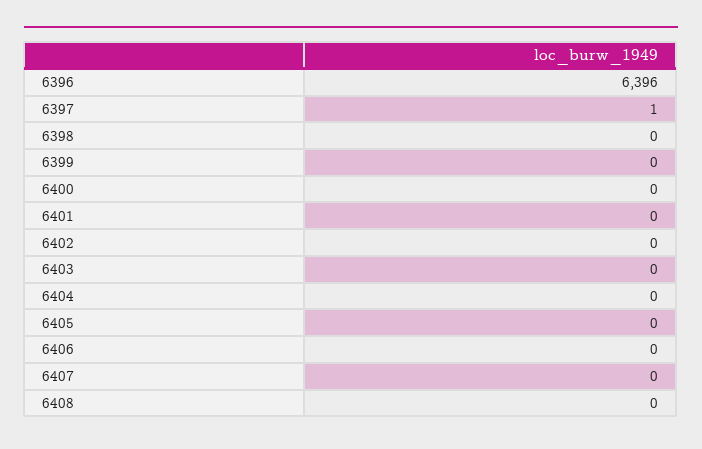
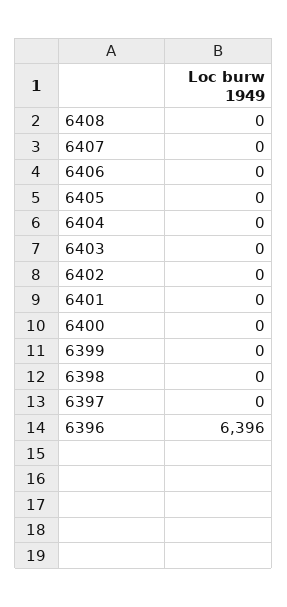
6397: 1 -> 0

